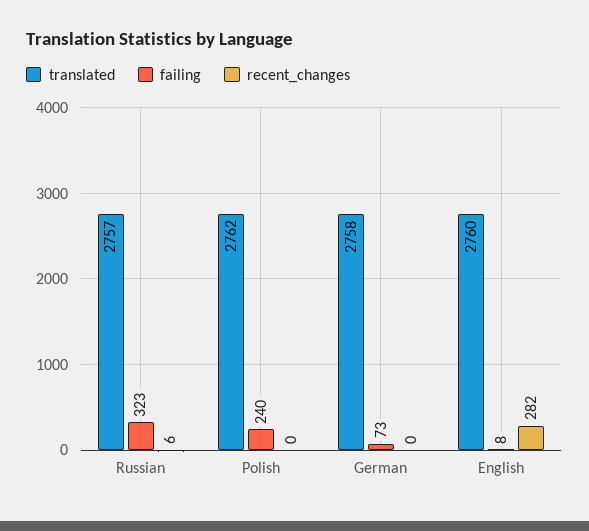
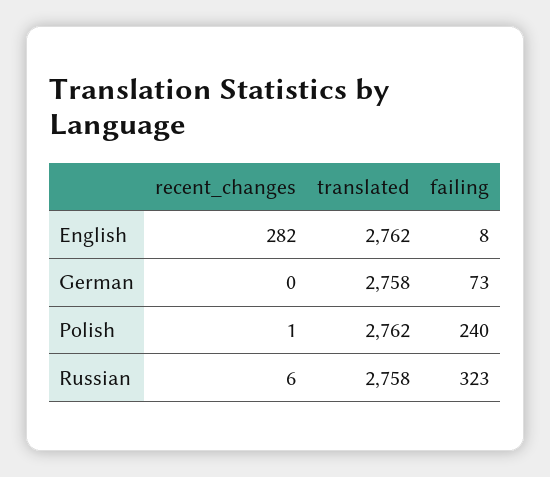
translated, Russian: 2757 -> 2758
recent_changes, Polish: 0 -> 1
translated, English: 2760 -> 2762

